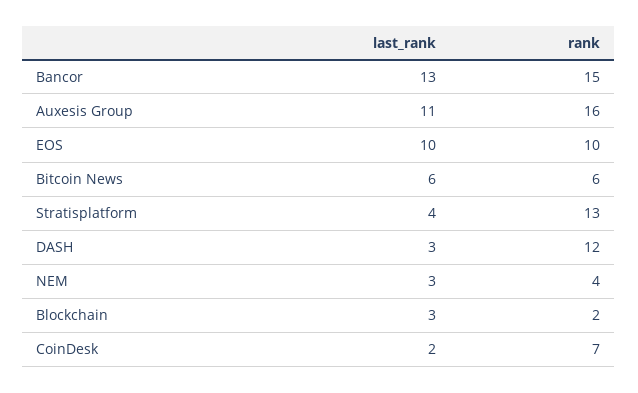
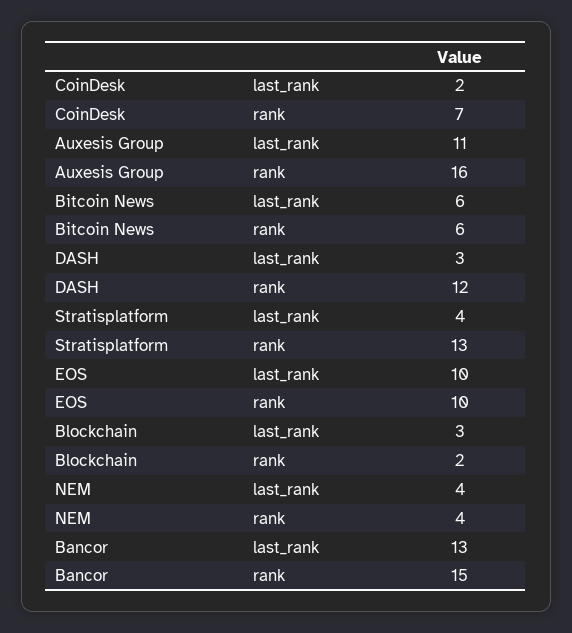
last_rank, NEM: 3 -> 4

